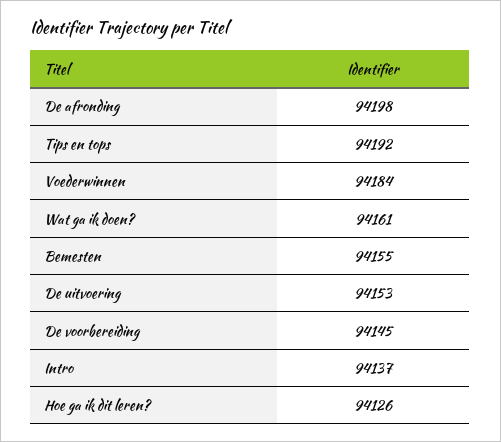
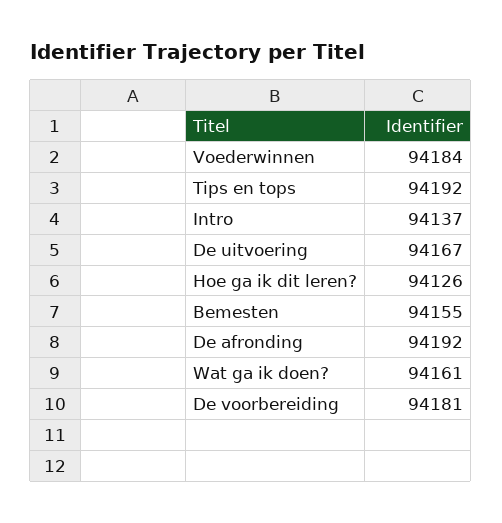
De afronding: 94198 -> 94192
De uitvoering: 94153 -> 94167
De voorbereiding: 94145 -> 94181

